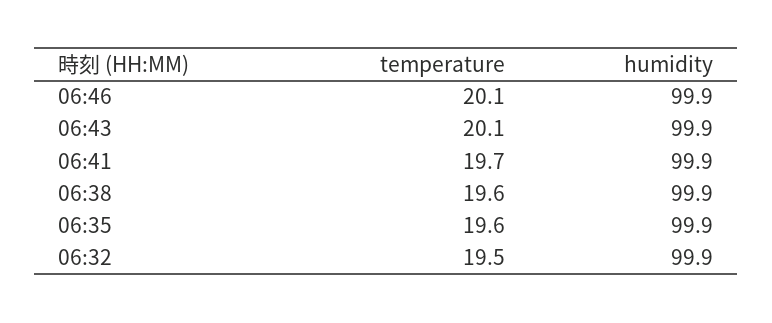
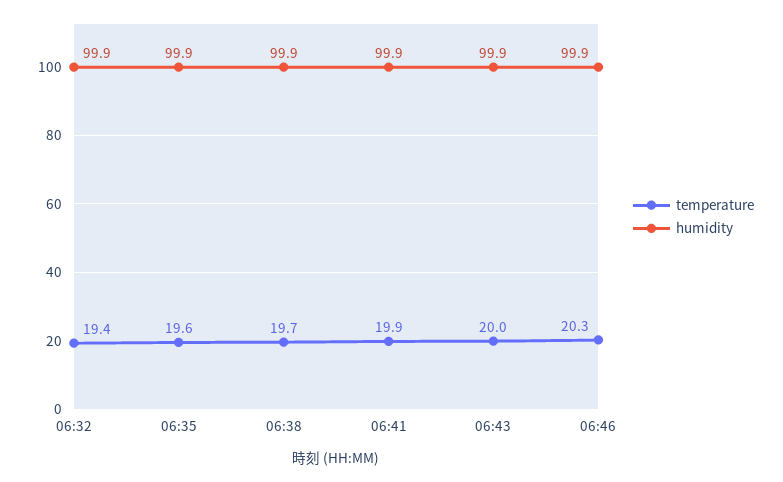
temperature, 06:46: 20.1 -> 20.3
temperature, 06:43: 20.1 -> 20
temperature, 06:41: 19.7 -> 19.9
temperature, 06:38: 19.6 -> 19.7
temperature, 06:32: 19.5 -> 19.4

